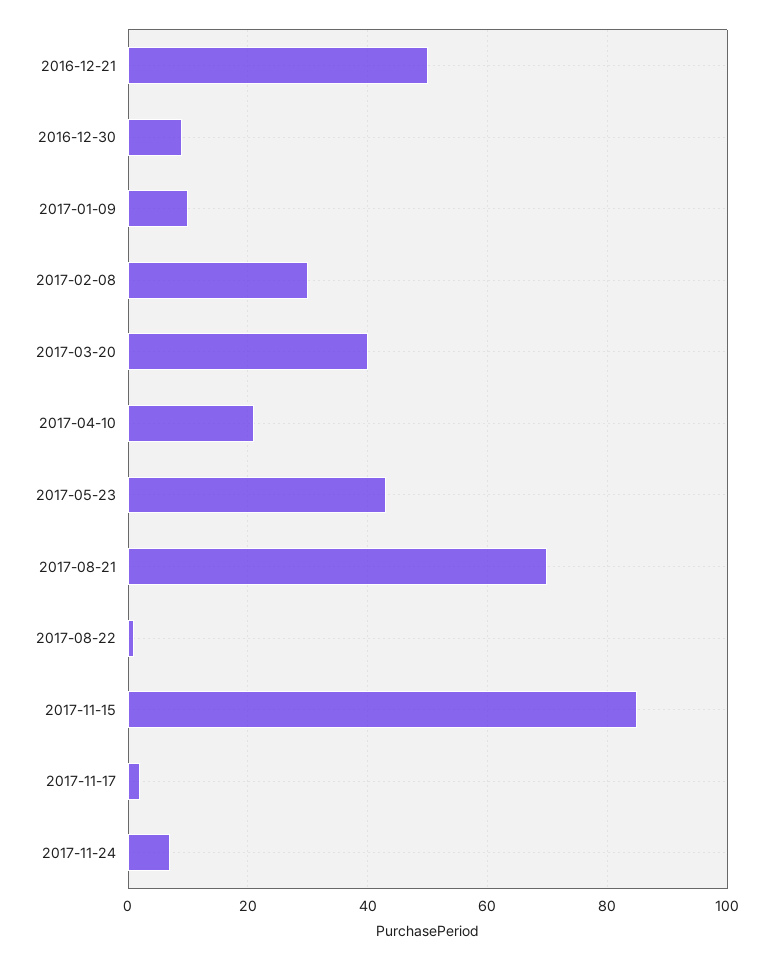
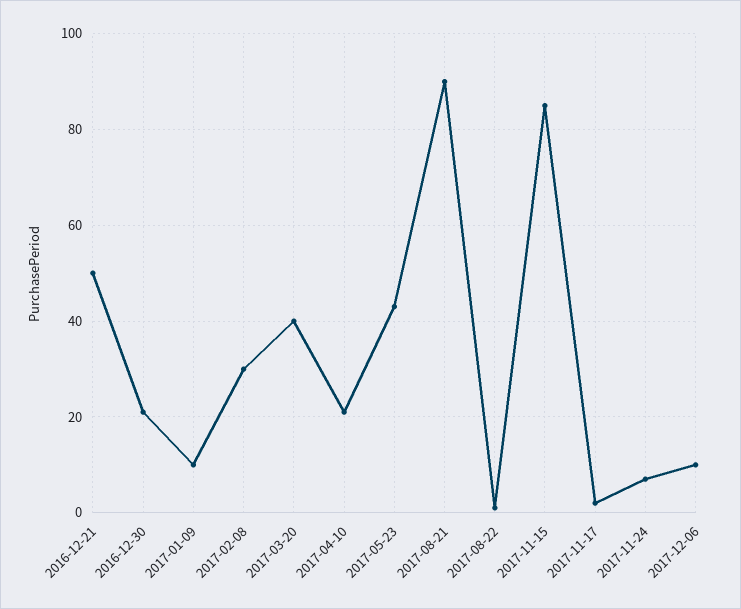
2016-12-30: 10 -> 20
2017-08-21: 70 -> 90
2017-12-06: none -> 10

